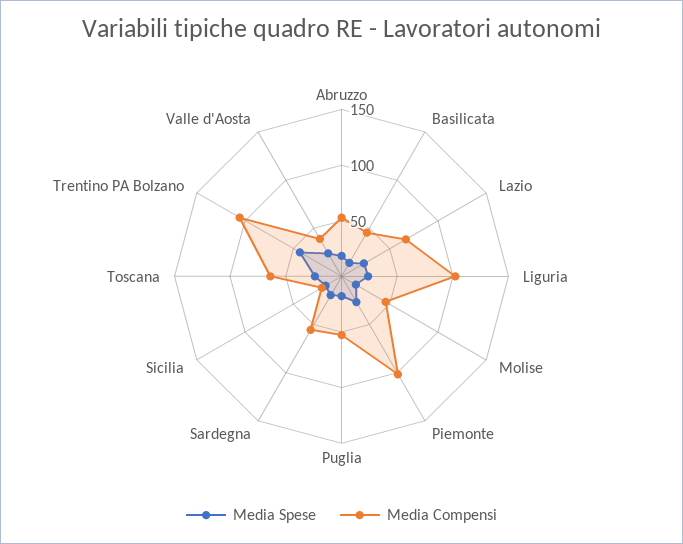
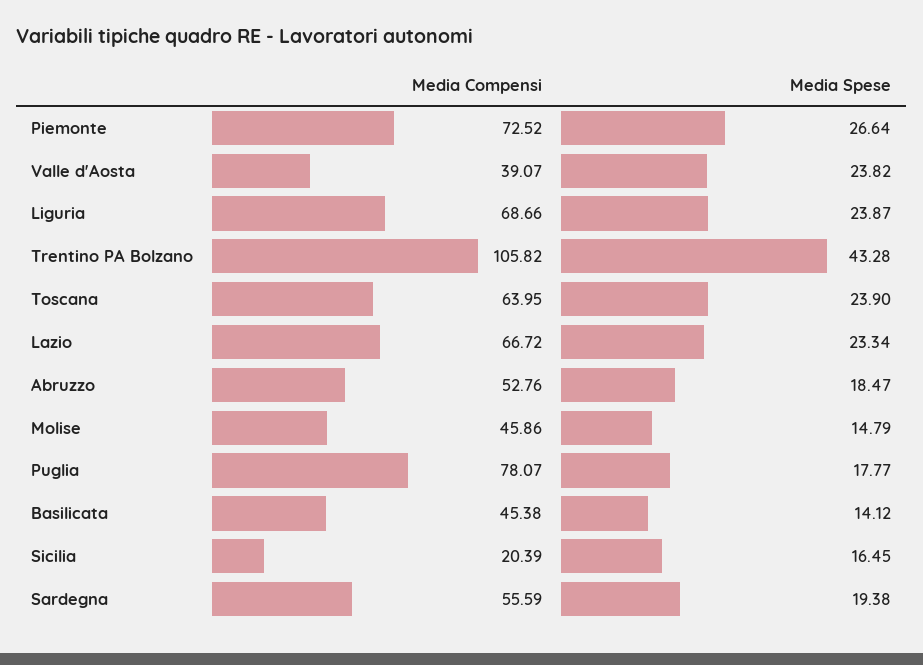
Media Compensi, Liguria: 100 -> 68.66
Media Compensi, Piemonte: 100 -> 72.52
Media Compensi, Puglia: 50 -> 78.07

